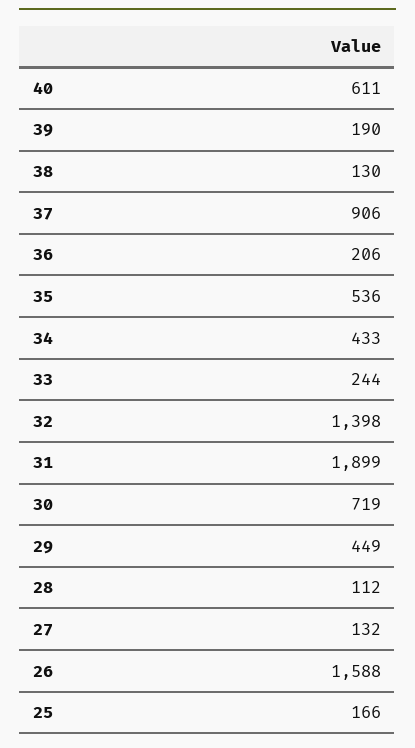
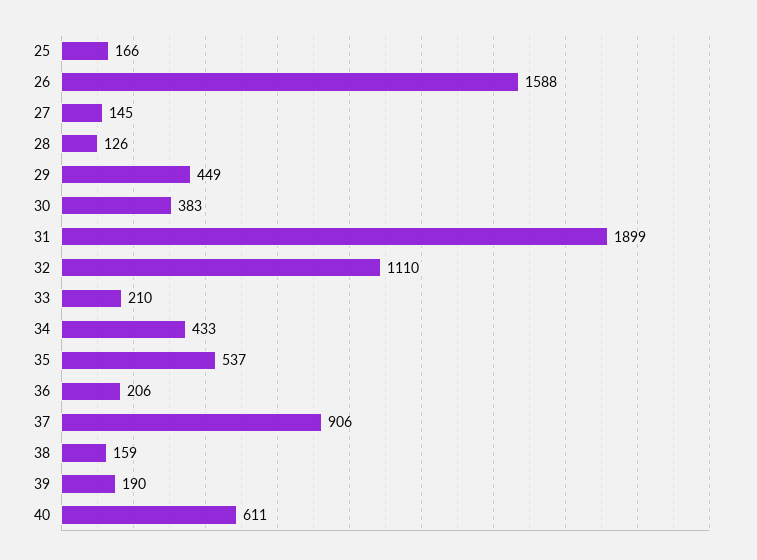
38: 130 -> 159
35: 536 -> 537
33: 244 -> 210
32: 1398 -> 1110
30: 719 -> 383
28: 112 -> 126
27: 132 -> 145

